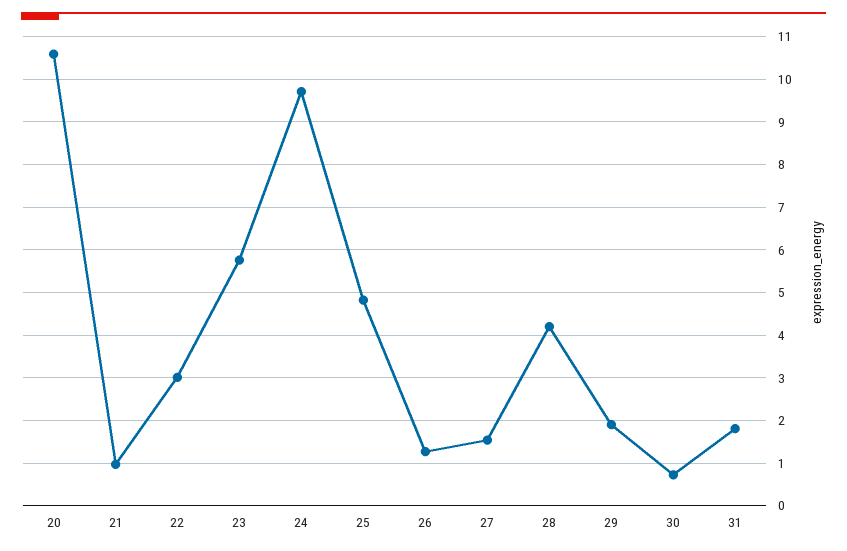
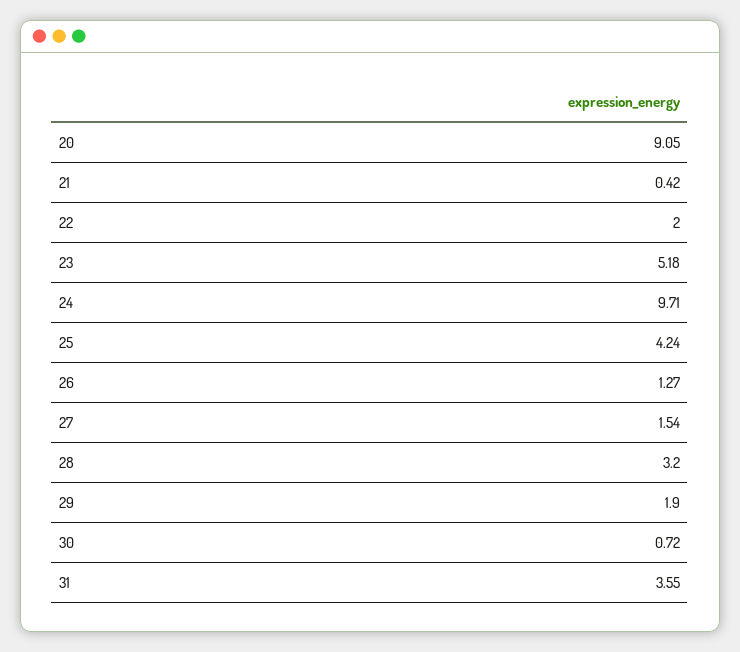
20: 10.6 -> 9.05
21: 1 -> 0.42
22: 3 -> 2
23: 5.8 -> 5.18
25: 4.8 -> 4.24
28: 4.2 -> 3.2
31: 1.8 -> 3.55

